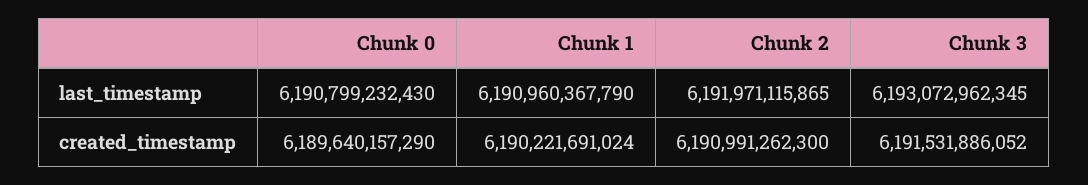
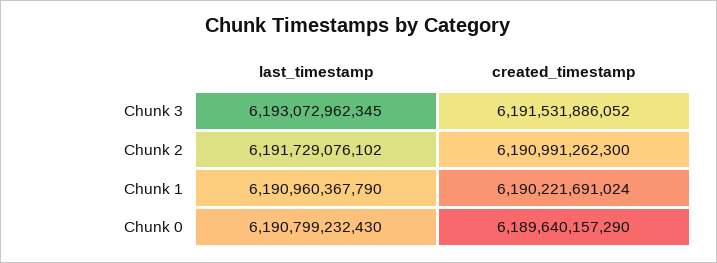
Chunk 2, last_timestamp: 6191971115865 -> 6191729076102

